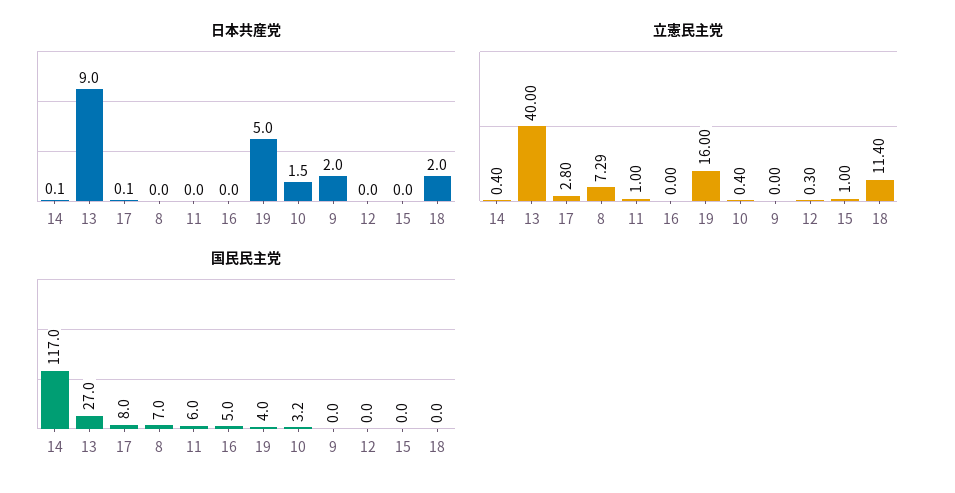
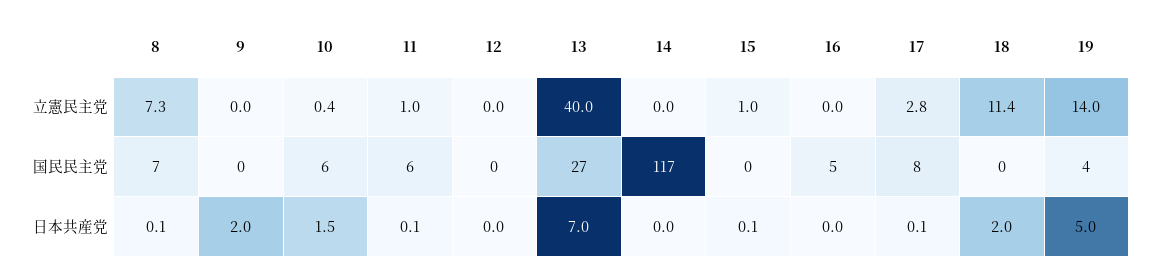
日本共産党, 14: 0.1 -> 0
日本共産党, 13: 9 -> 7
日本共産党, 8: 0 -> 0.1
日本共産党, 11: 0 -> 0.1
日本共産党, 15: 0 -> 0.1
立憲民主党, 14: 0.4 -> 0
立憲民主党, 19: 16 -> 14
立憲民主党, 12: 0.3 -> 0
国民民主党, 10: 3.2 -> 6

